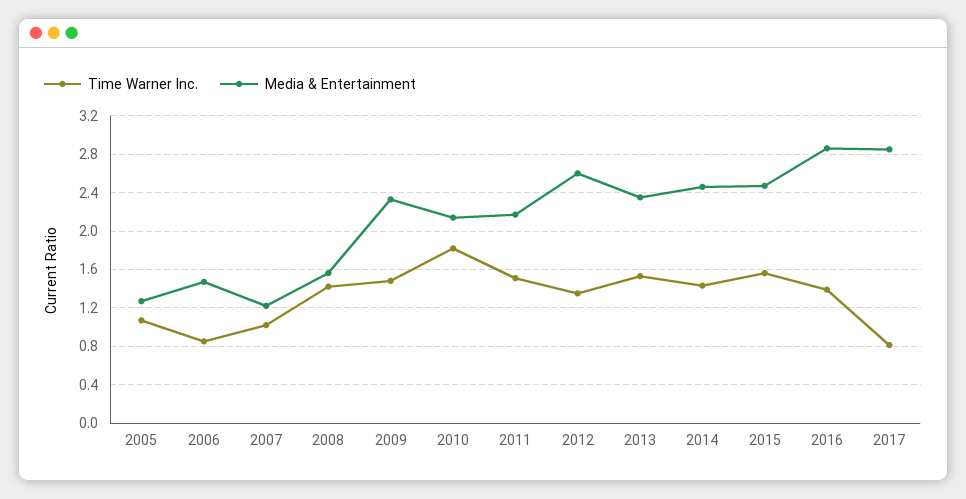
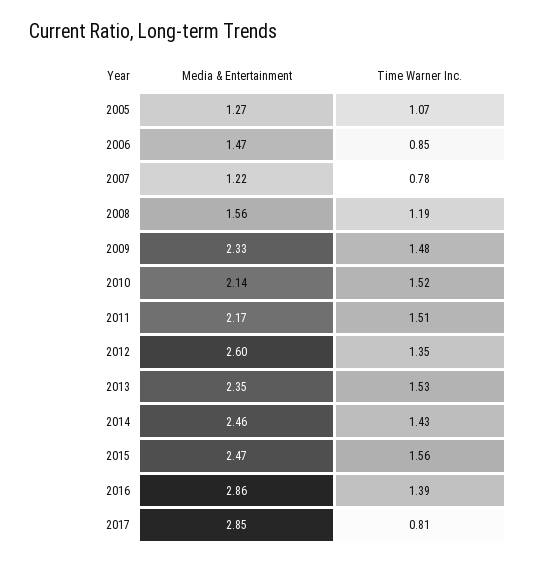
Time Warner Inc., 2007: 1 -> 0.78
Time Warner Inc., 2008: 1.4 -> 1.19
Time Warner Inc., 2010: 1.8 -> 1.52

